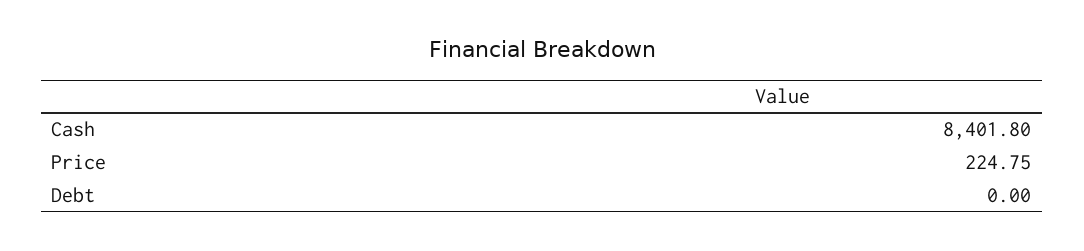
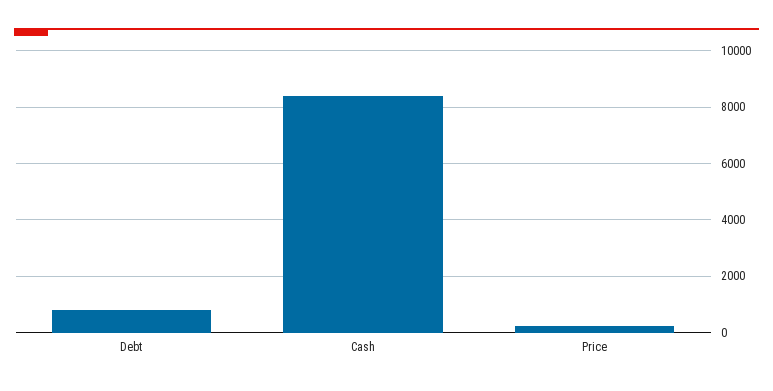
Debt: 0 -> 750

